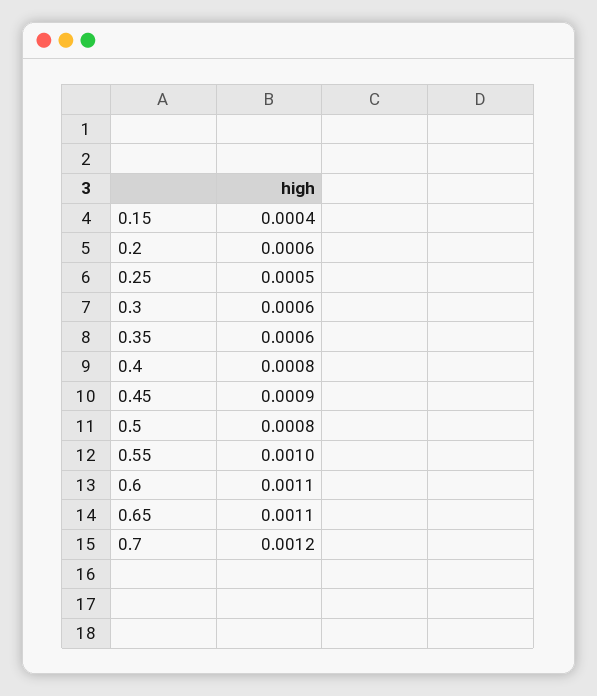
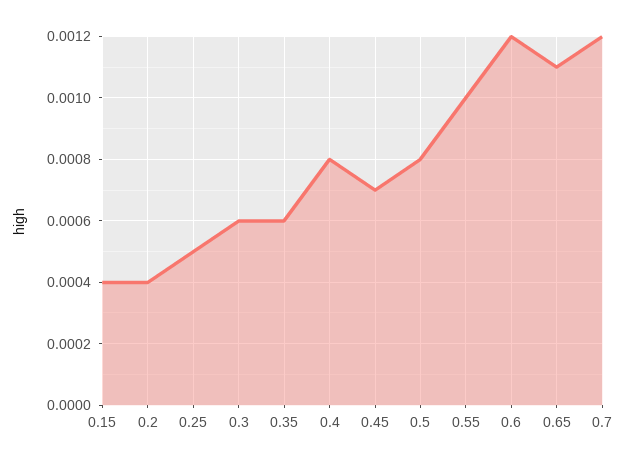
0.2: 0.0006 -> 0.0004
0.45: 0.0009 -> 0.0007
0.6: 0.0011 -> 0.0012

